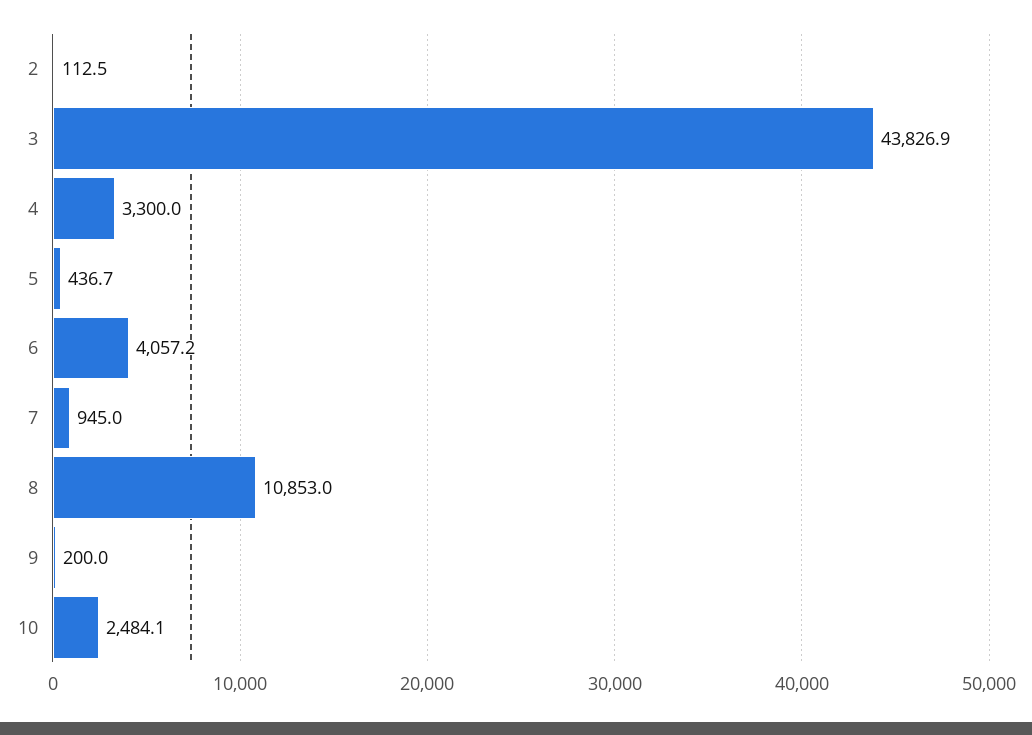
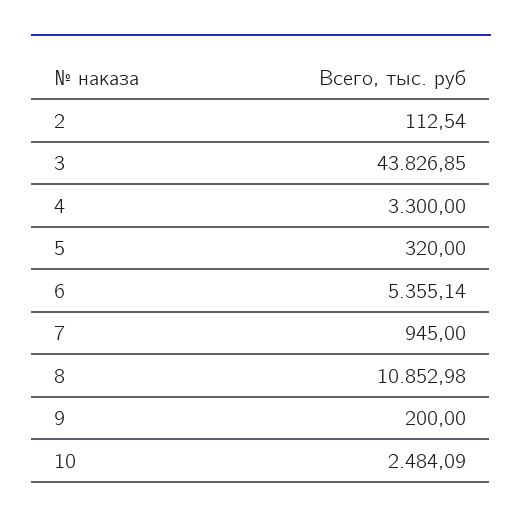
5: 436.7 -> 320
6: 4057.2 -> 5355.14

